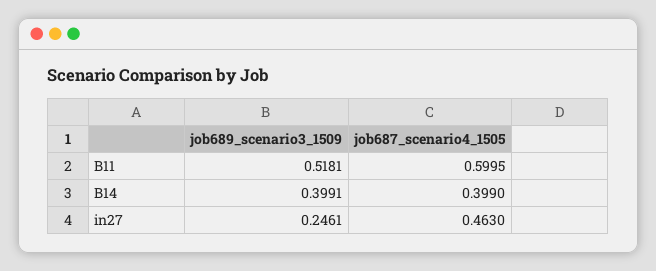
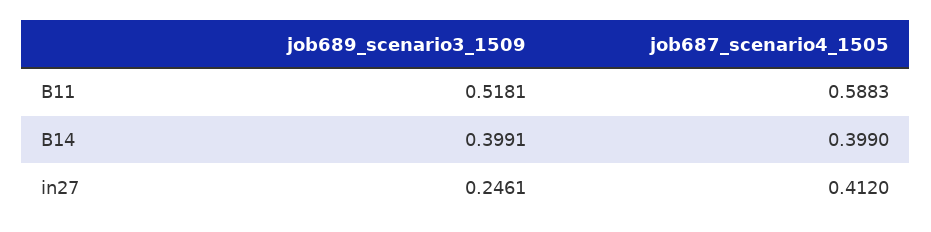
job687_scenario4_1505, B11: 0.5995 -> 0.5883
job687_scenario4_1505, in27: 0.463 -> 0.412

